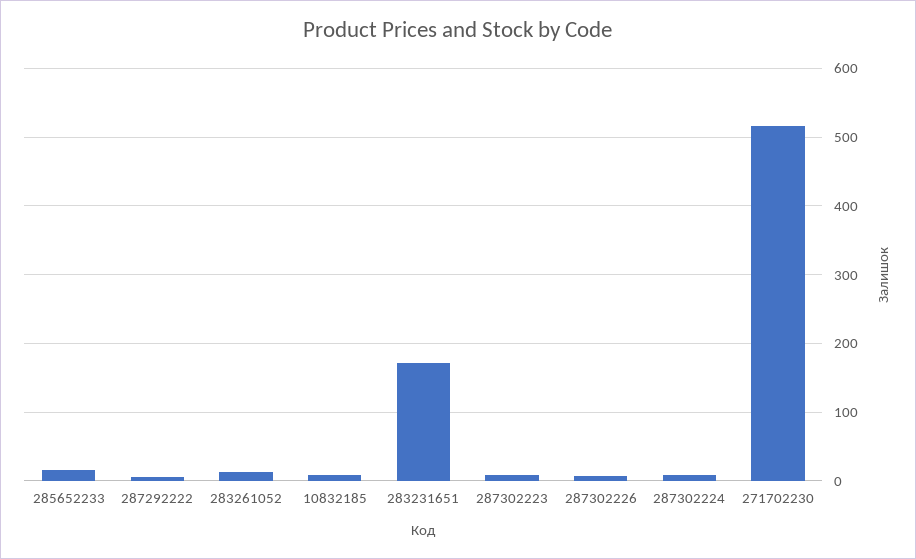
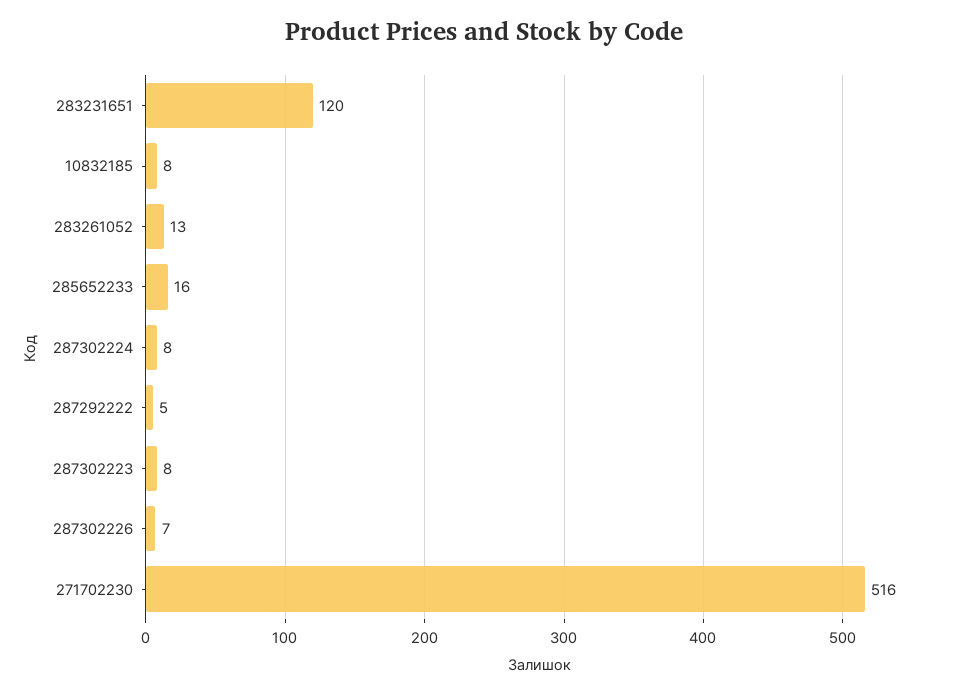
283231651: 170 -> 120

